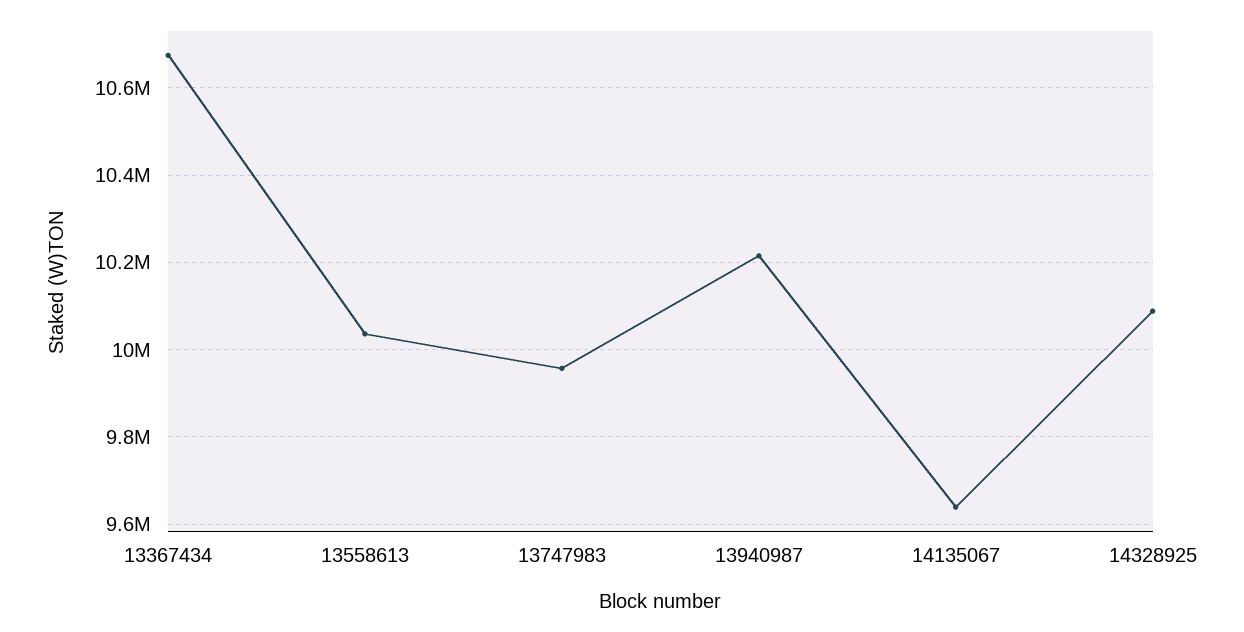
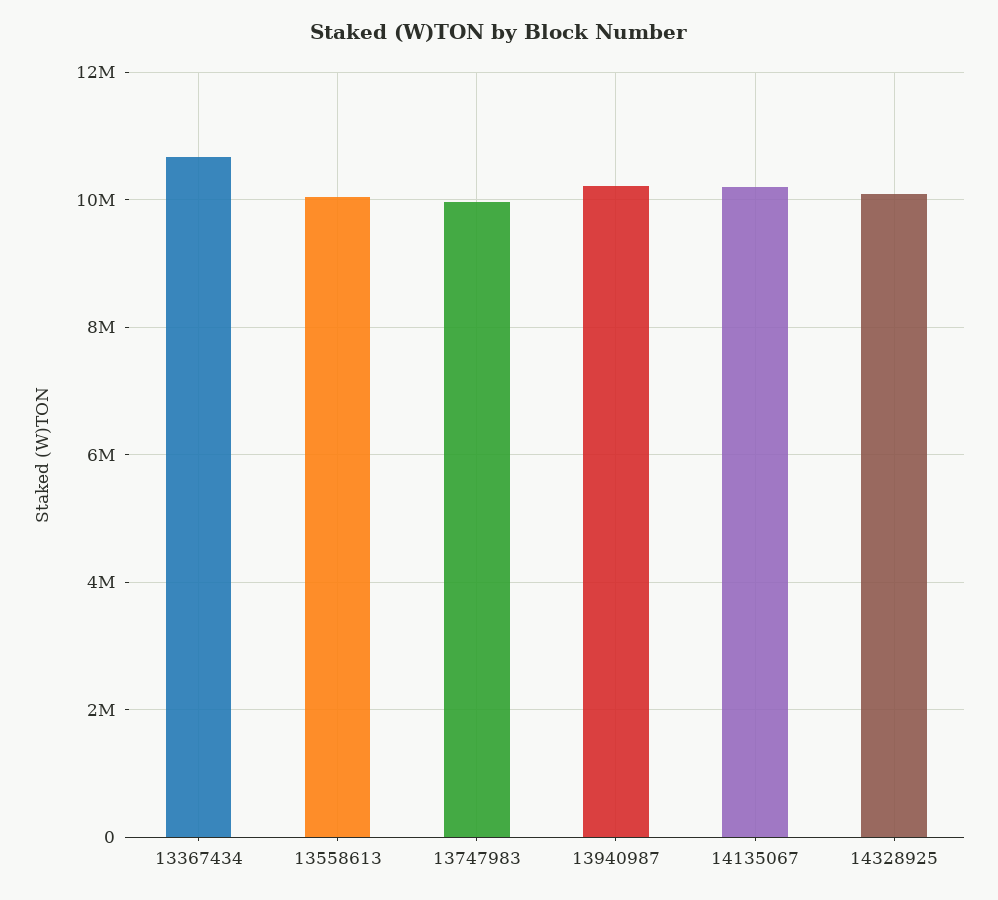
14135067: 9640000 -> 10200000

